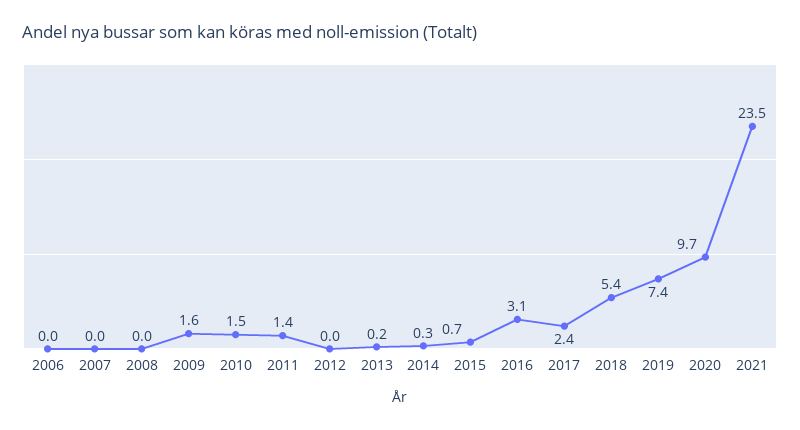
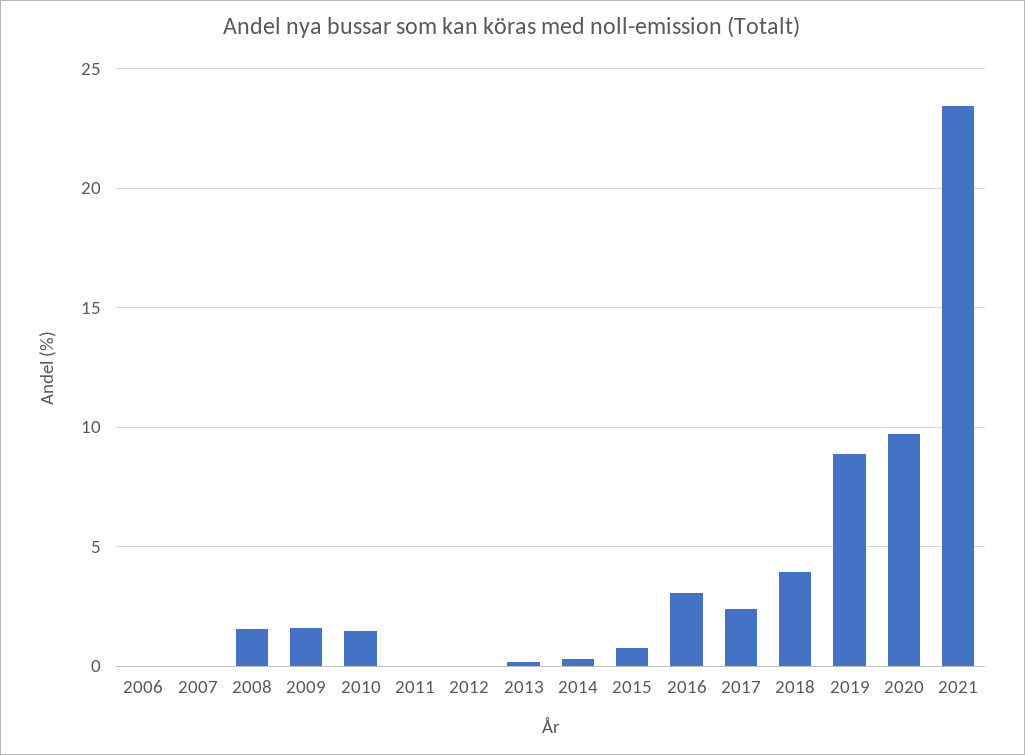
2008: 0 -> 1.5
2011: 1.4 -> 0
2018: 5.4 -> 4
2019: 7.4 -> 9

